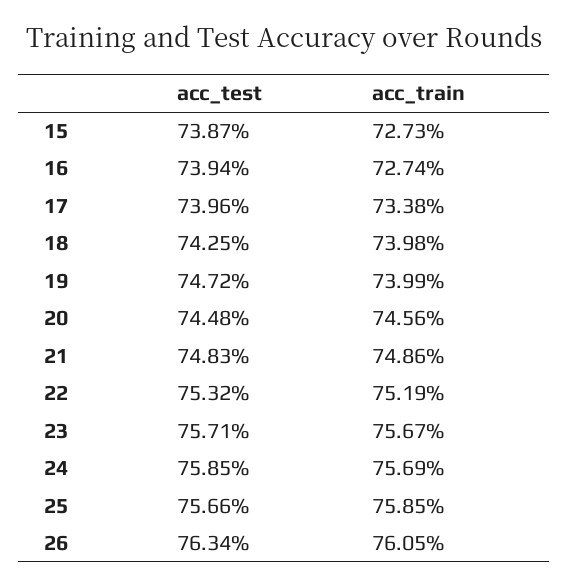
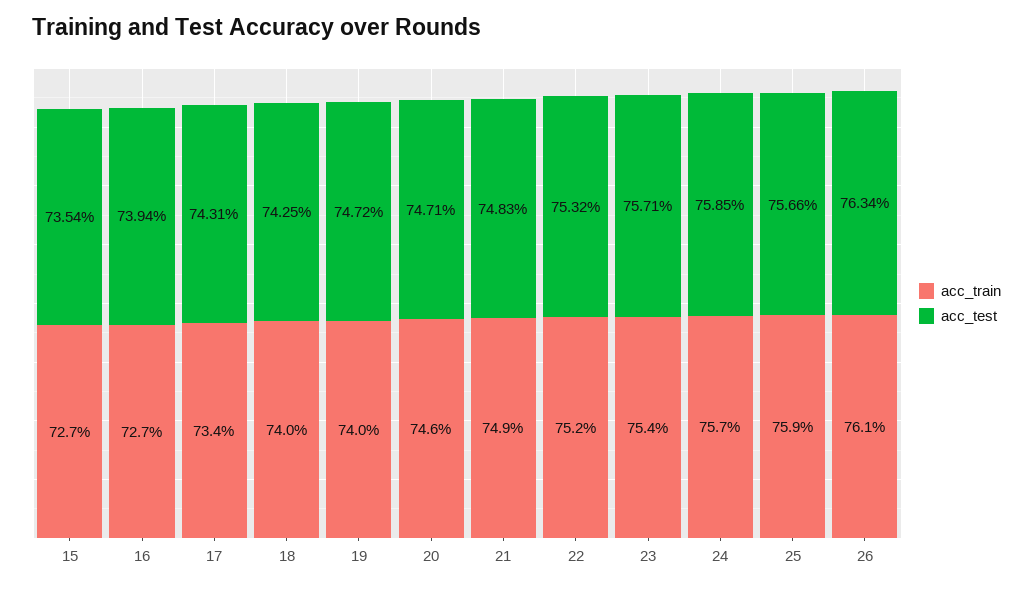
acc_test, 15: 73.87 -> 73.54
acc_test, 17: 73.96 -> 74.31
acc_test, 20: 74.48 -> 74.71
acc_train, 23: 75.67 -> 75.4

